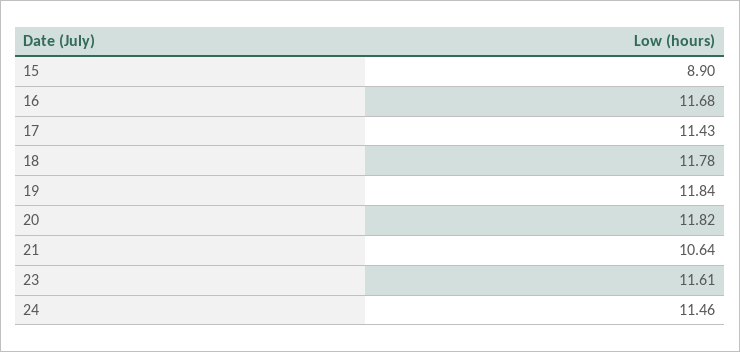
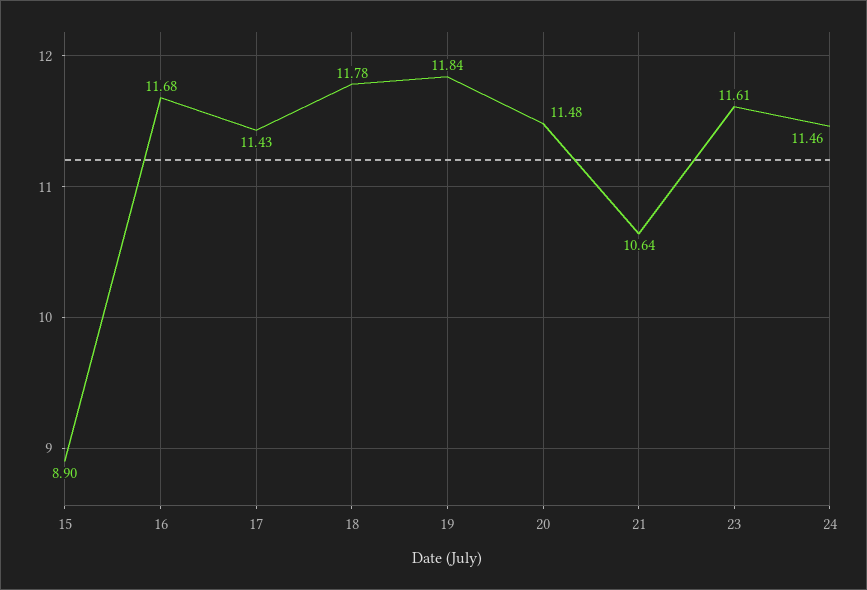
20: 11.82 -> 11.48

